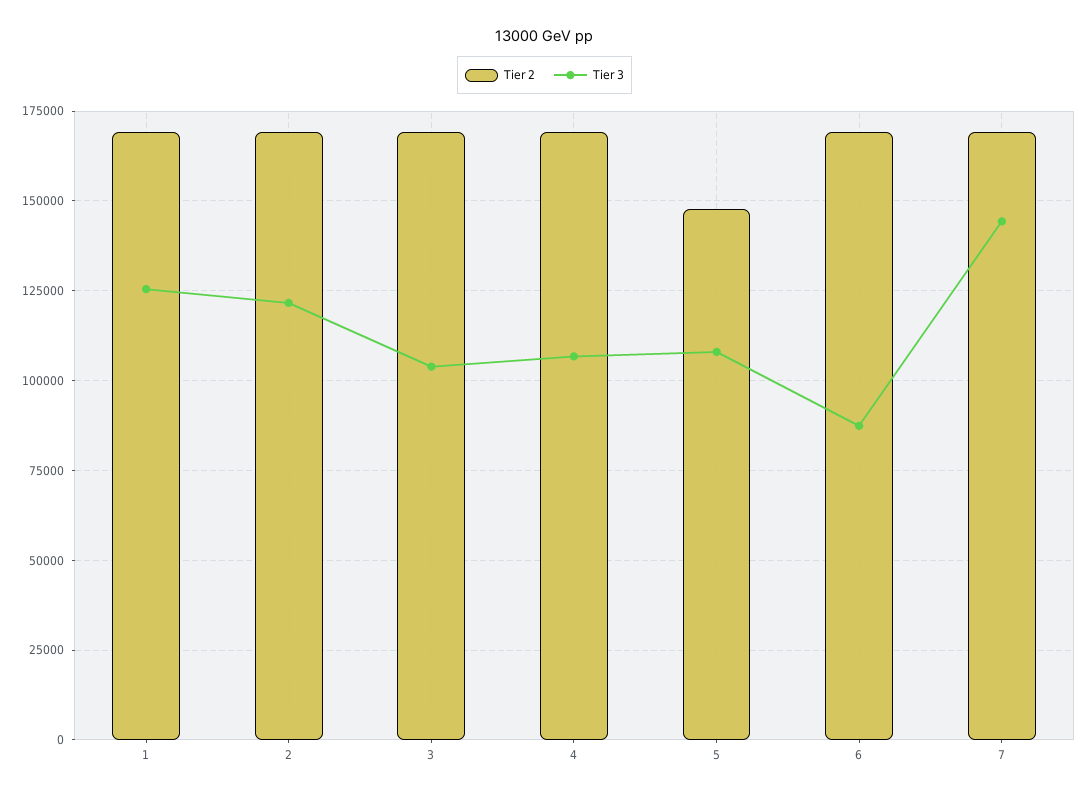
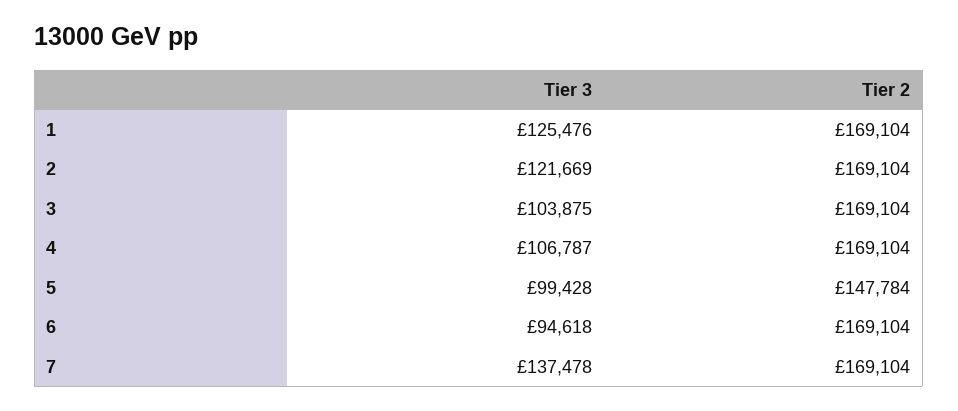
Tier 3, 5: 107500 -> 99428
Tier 3, 6: 87500 -> 94618
Tier 3, 7: 145000 -> 137478

